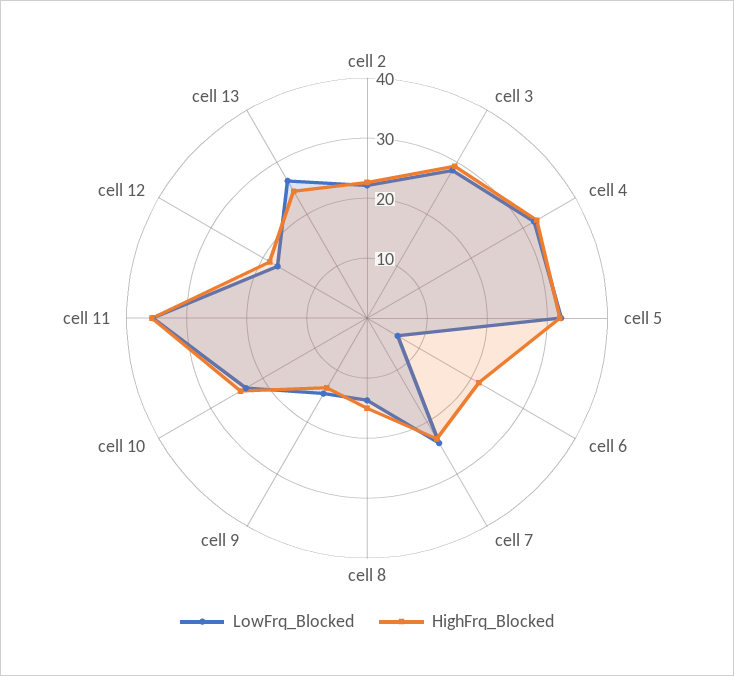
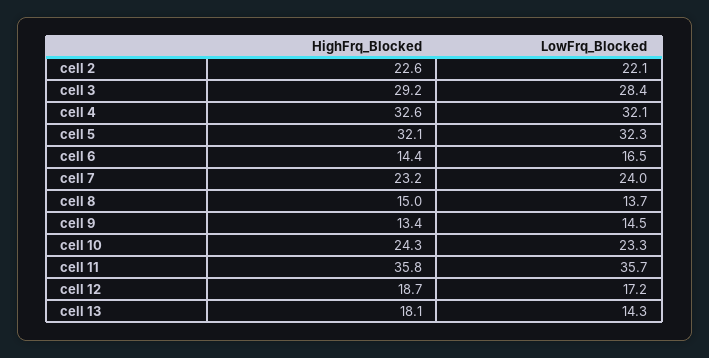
LowFrq_Blocked, cell 6: 6 -> 16.5
HighFrq_Blocked, cell 6: 22 -> 14.4
LowFrq_Blocked, cell 13: 26 -> 14.3
HighFrq_Blocked, cell 13: 24 -> 18.1

